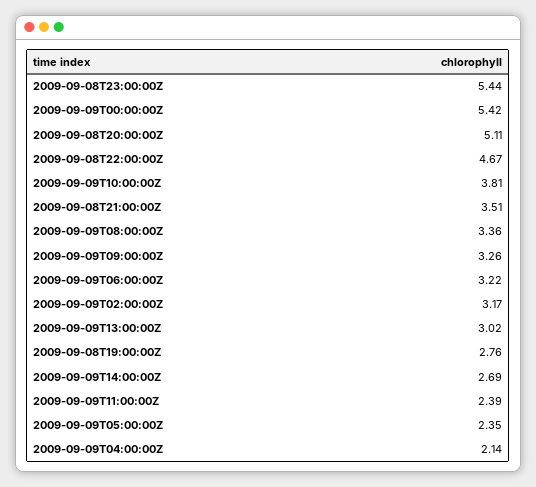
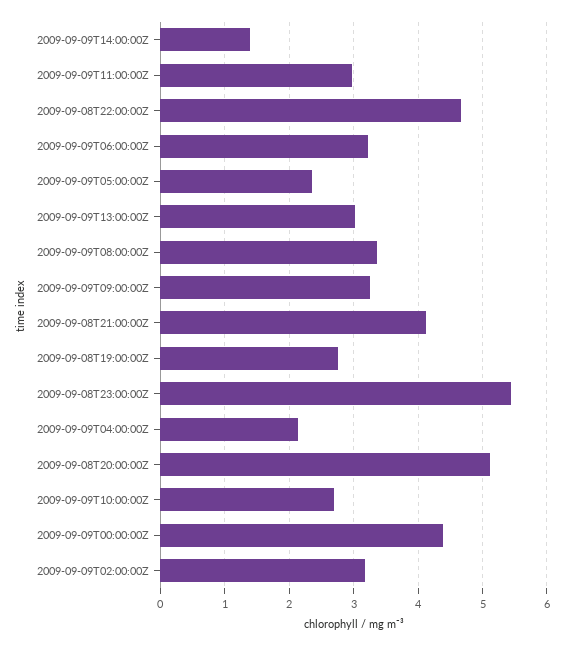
2009-09-09T00:00:00Z: 5.42 -> 4.4
2009-09-09T10:00:00Z: 3.81 -> 2.7
2009-09-08T21:00:00Z: 3.51 -> 4.1
2009-09-09T14:00:00Z: 2.69 -> 1.4
2009-09-09T11:00:00Z: 2.39 -> 3

